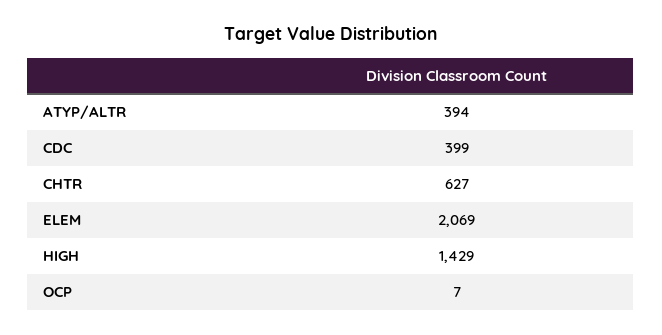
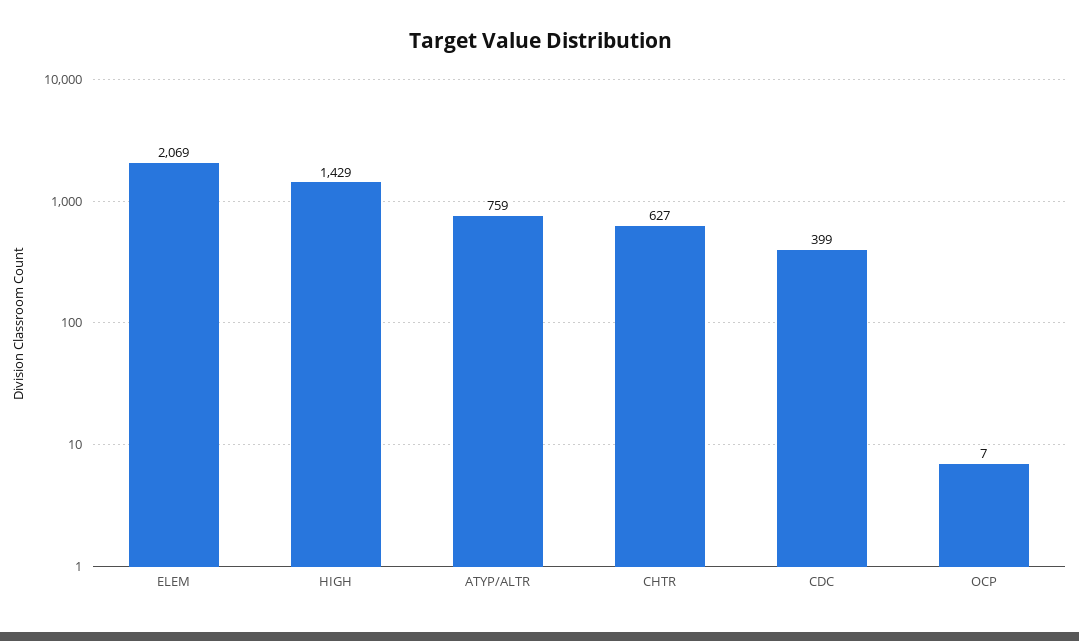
ATYP/ALTR: 394 -> 759

